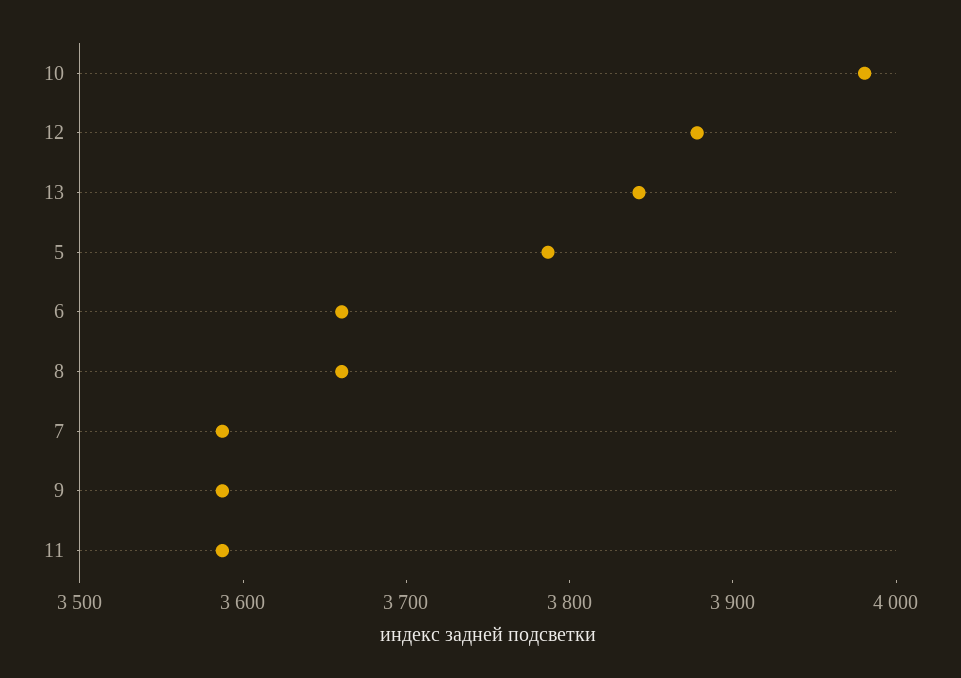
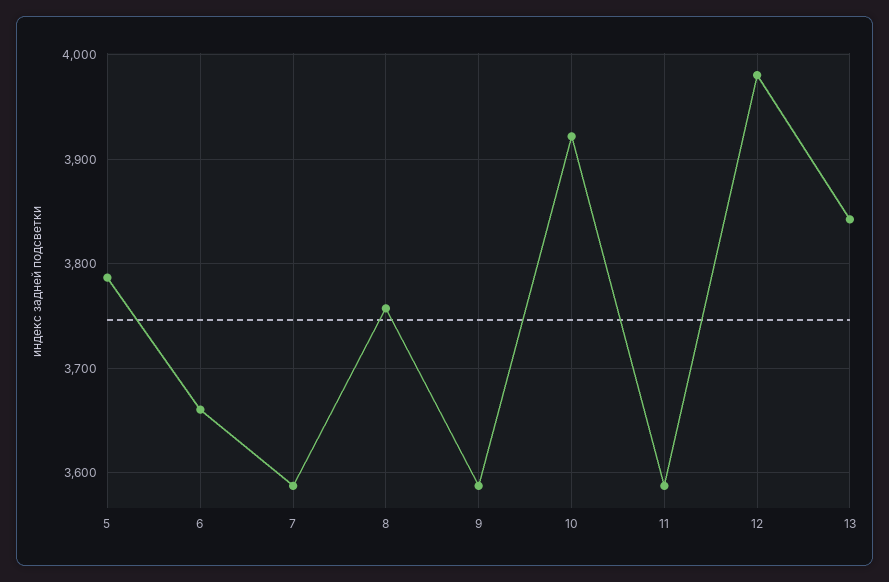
10: 3980 -> 3920
12: 3880 -> 3980
8: 3660 -> 3760

